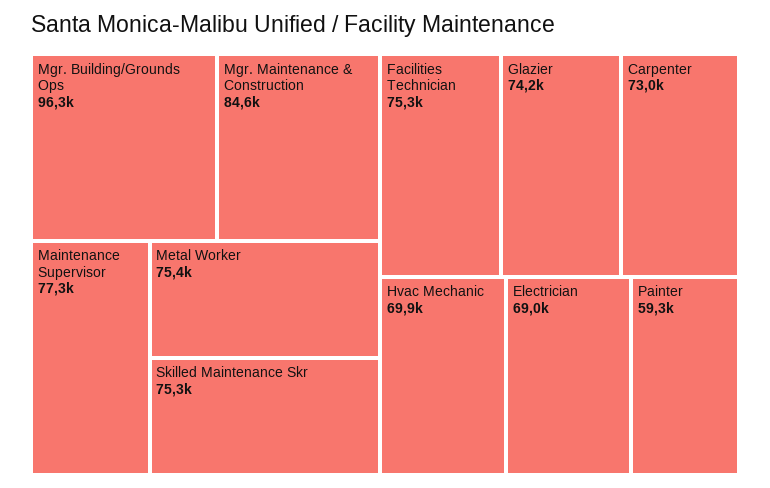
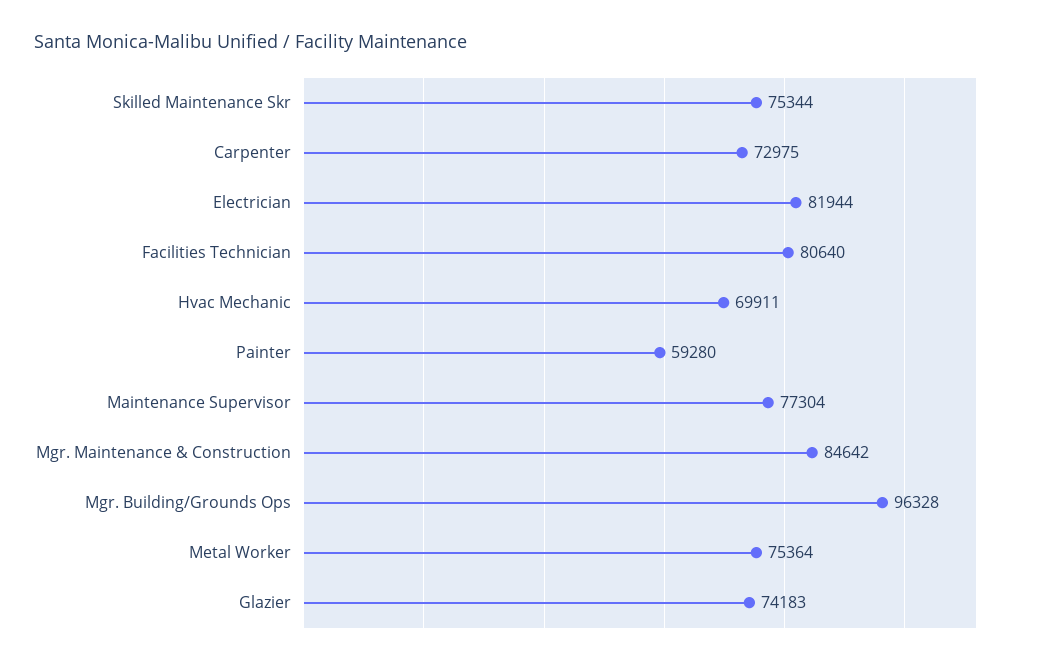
Facilities Technician: 75300 -> 80640
Electrician: 69000 -> 81944

